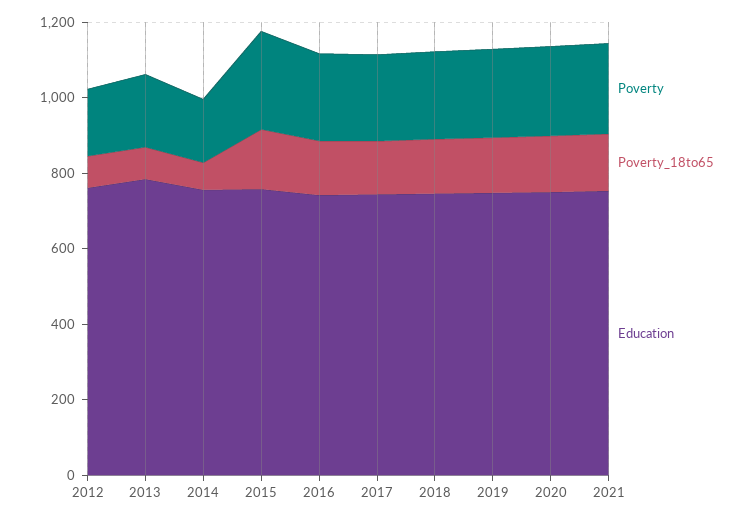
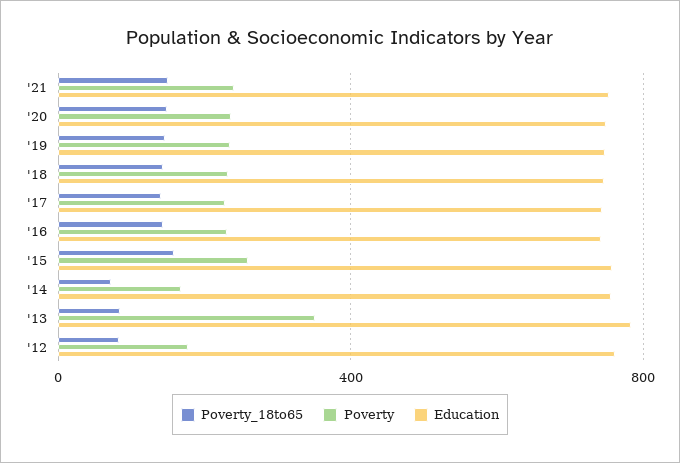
Poverty, 2013: 200 -> 350

